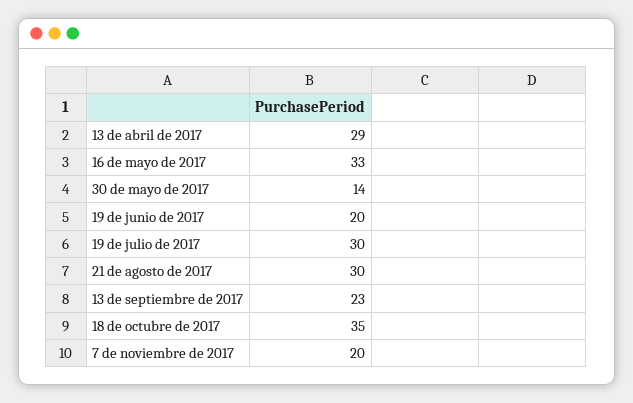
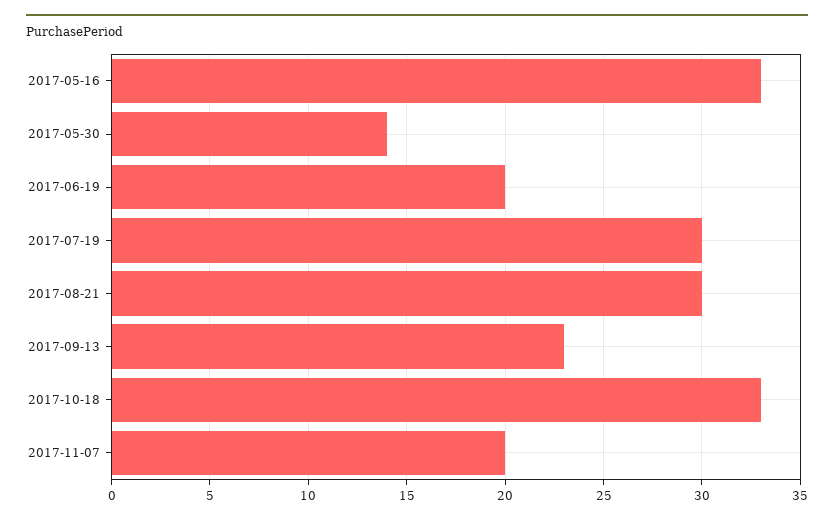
13 de abril de 2017: 29 -> none
18 de octubre de 2017: 35 -> 33

